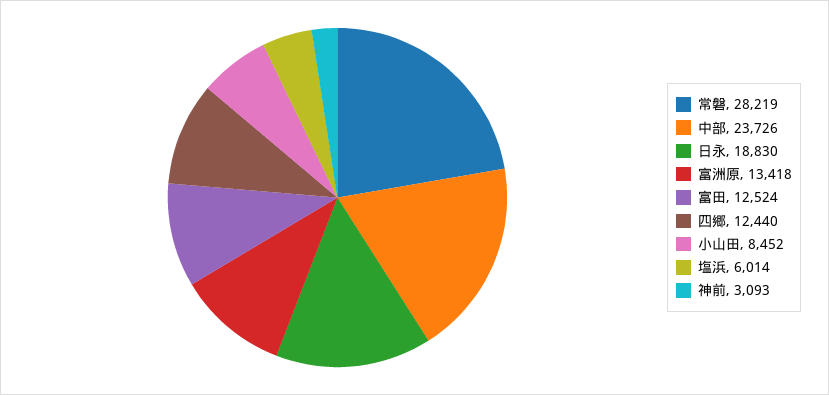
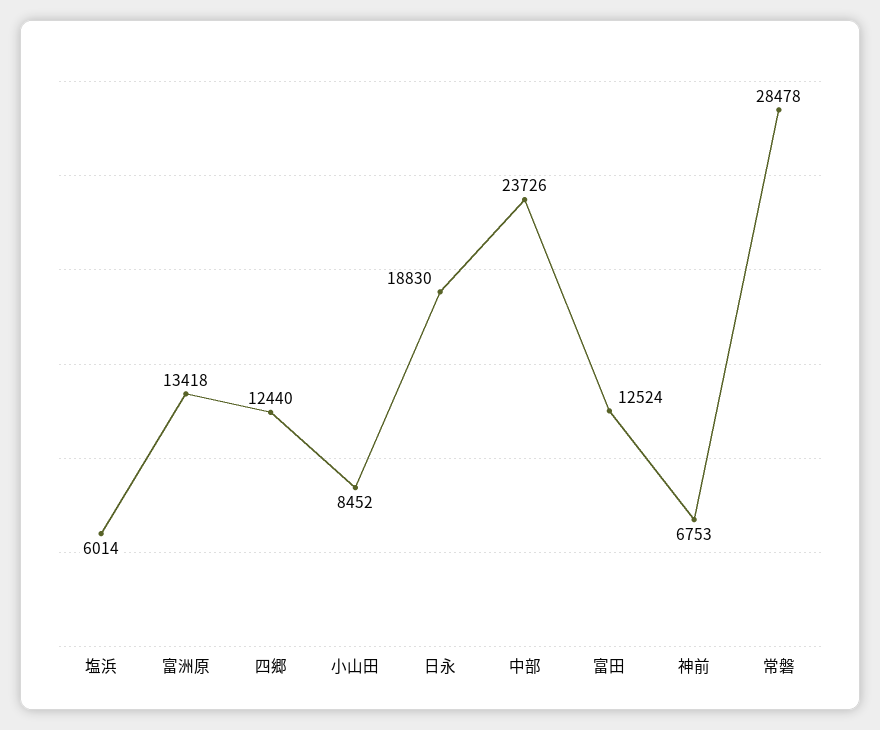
常磐: 28219 -> 28478
神前: 3093 -> 6753

